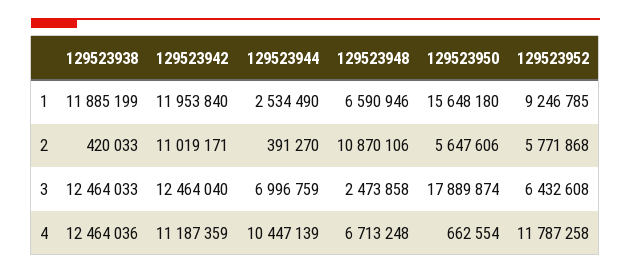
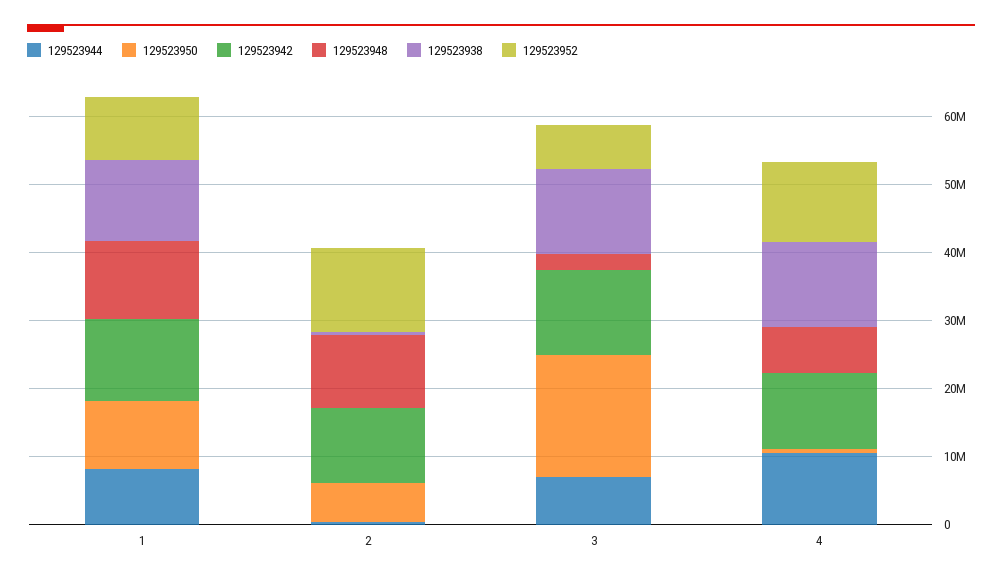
129523944, 1: 2534490 -> 8000000
129523948, 1: 6590946 -> 12000000
129523950, 1: 15648180 -> 10000000
129523952, 2: 5771868 -> 12000000

